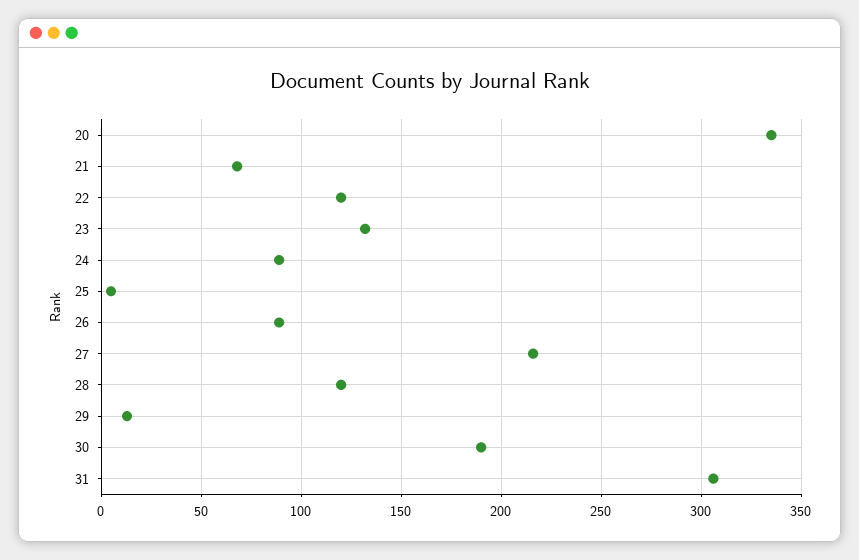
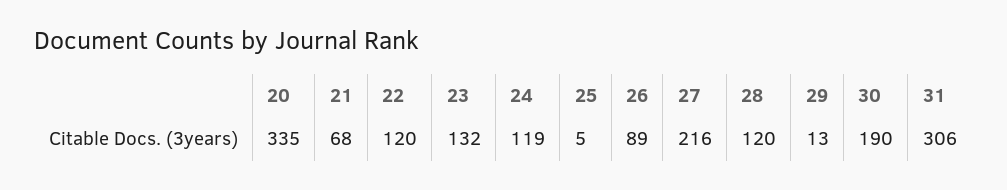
24: 90 -> 119

